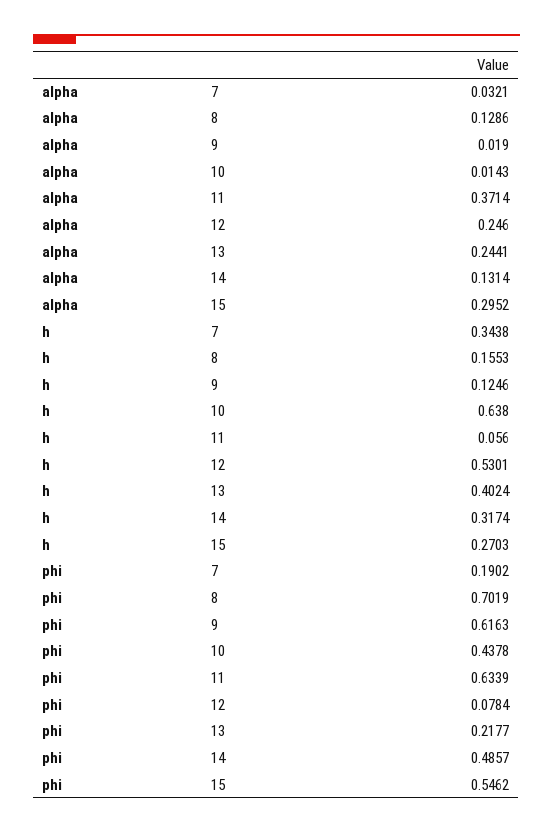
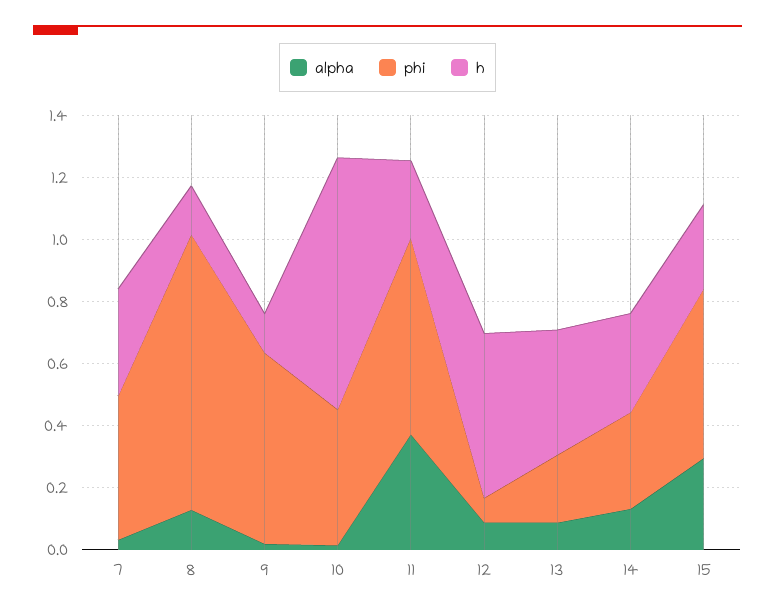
alpha, 12: 0.246 -> 0.1
alpha, 13: 0.2441 -> 0.1
h, 10: 0.638 -> 0.8
h, 11: 0.056 -> 0.25
phi, 7: 0.1902 -> 0.45
phi, 8: 0.7019 -> 0.9
phi, 14: 0.4857 -> 0.3

